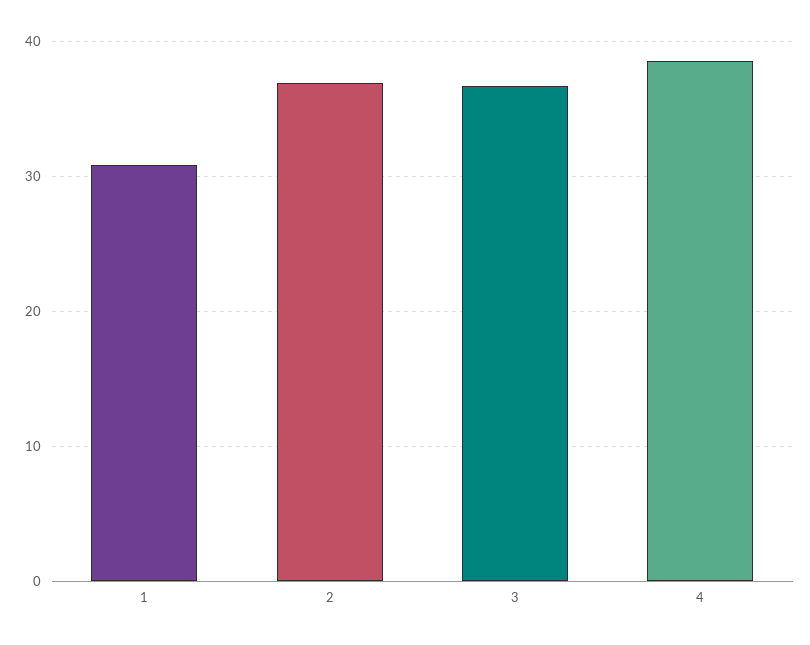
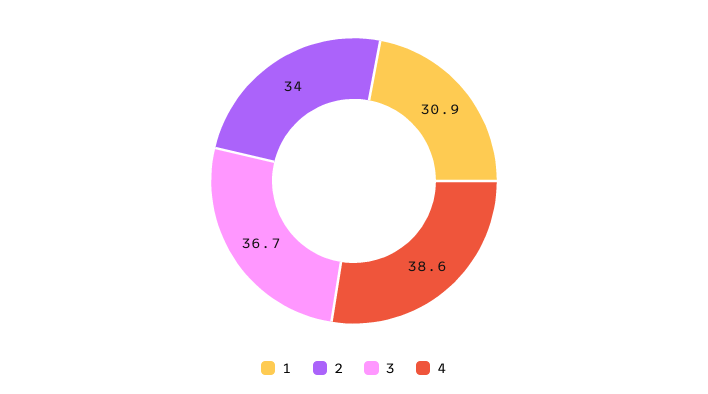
2: 37 -> 34

